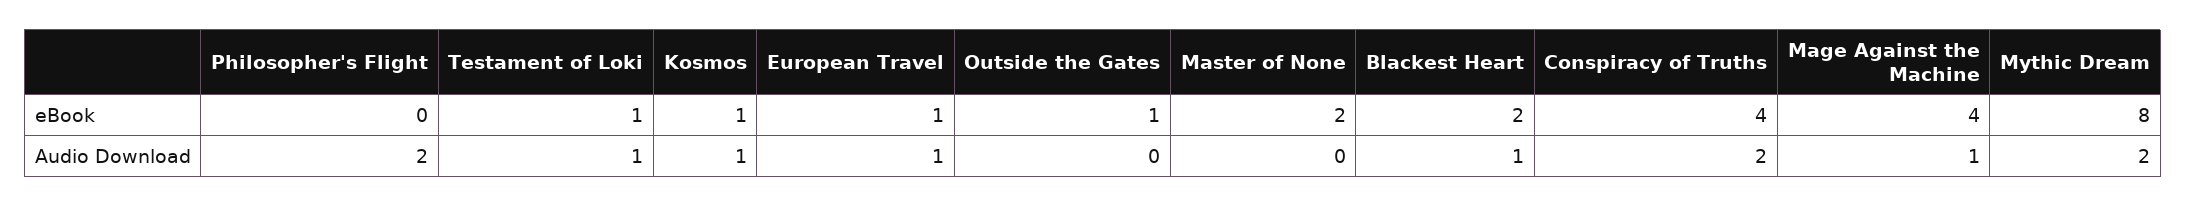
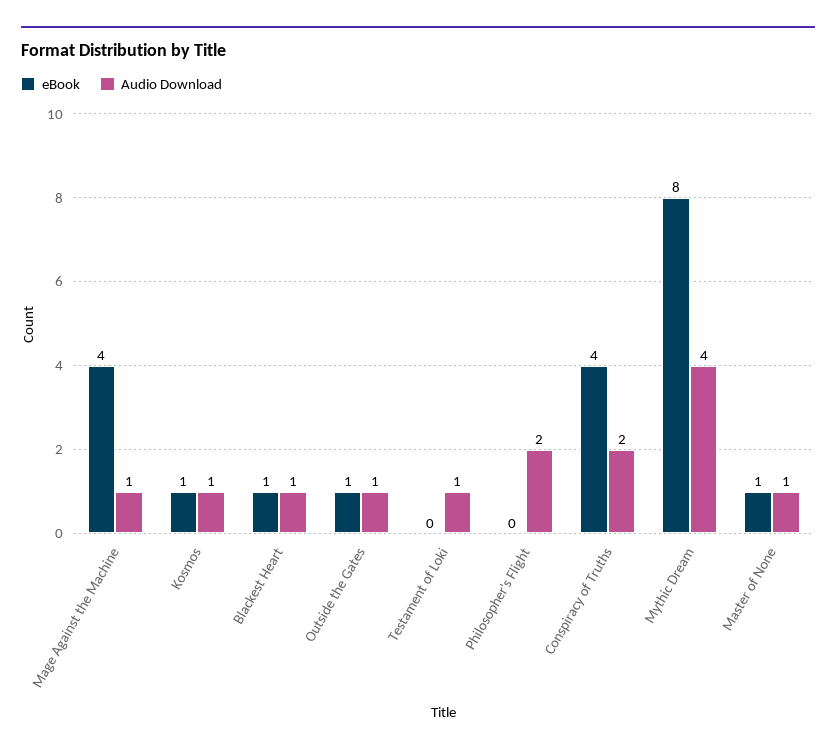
eBook, Testament of Loki: 1 -> 0
eBook, European Travel: 1 -> none
eBook, Master of None: 2 -> 1
eBook, Blackest Heart: 2 -> 1
Audio Download, European Travel: 1 -> none
Audio Download, Outside the Gates: 0 -> 1
Audio Download, Master of None: 0 -> 1
Audio Download, Mythic Dream: 2 -> 4

